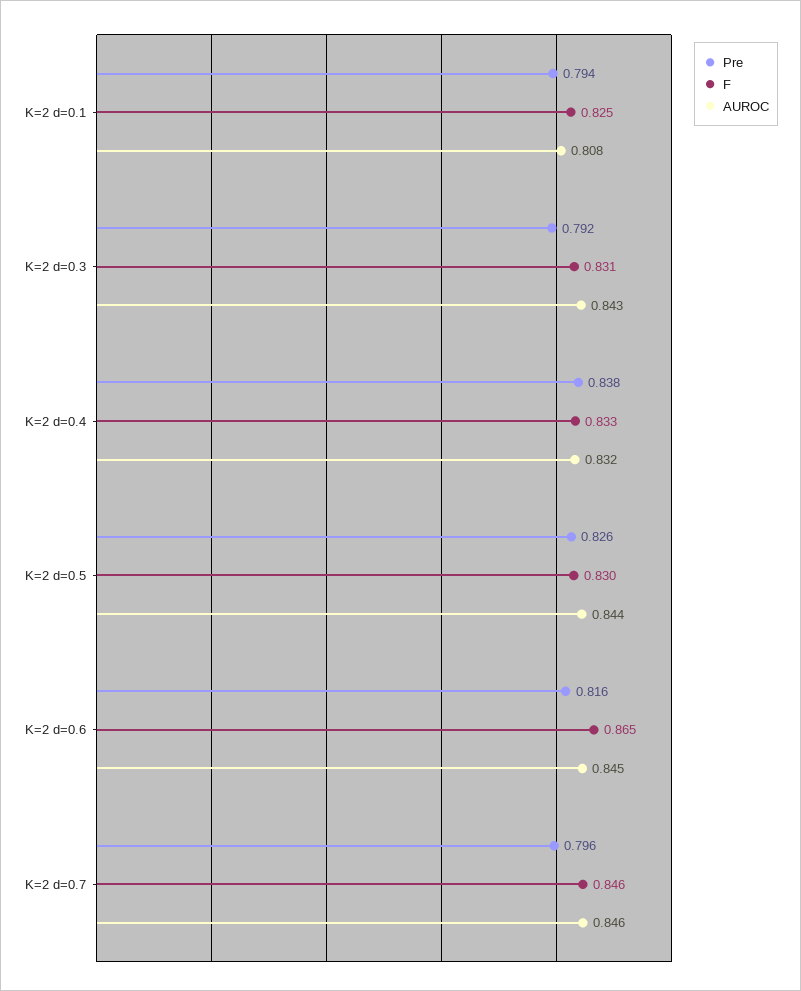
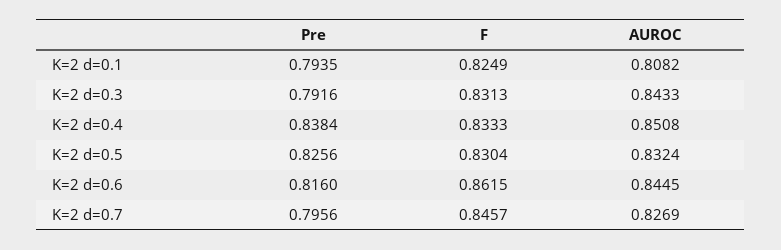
AUROC, K=2 d=0.4: 0.832 -> 0.8508
AUROC, K=2 d=0.5: 0.844 -> 0.8324
F, K=2 d=0.6: 0.865 -> 0.8615
AUROC, K=2 d=0.7: 0.846 -> 0.8269

